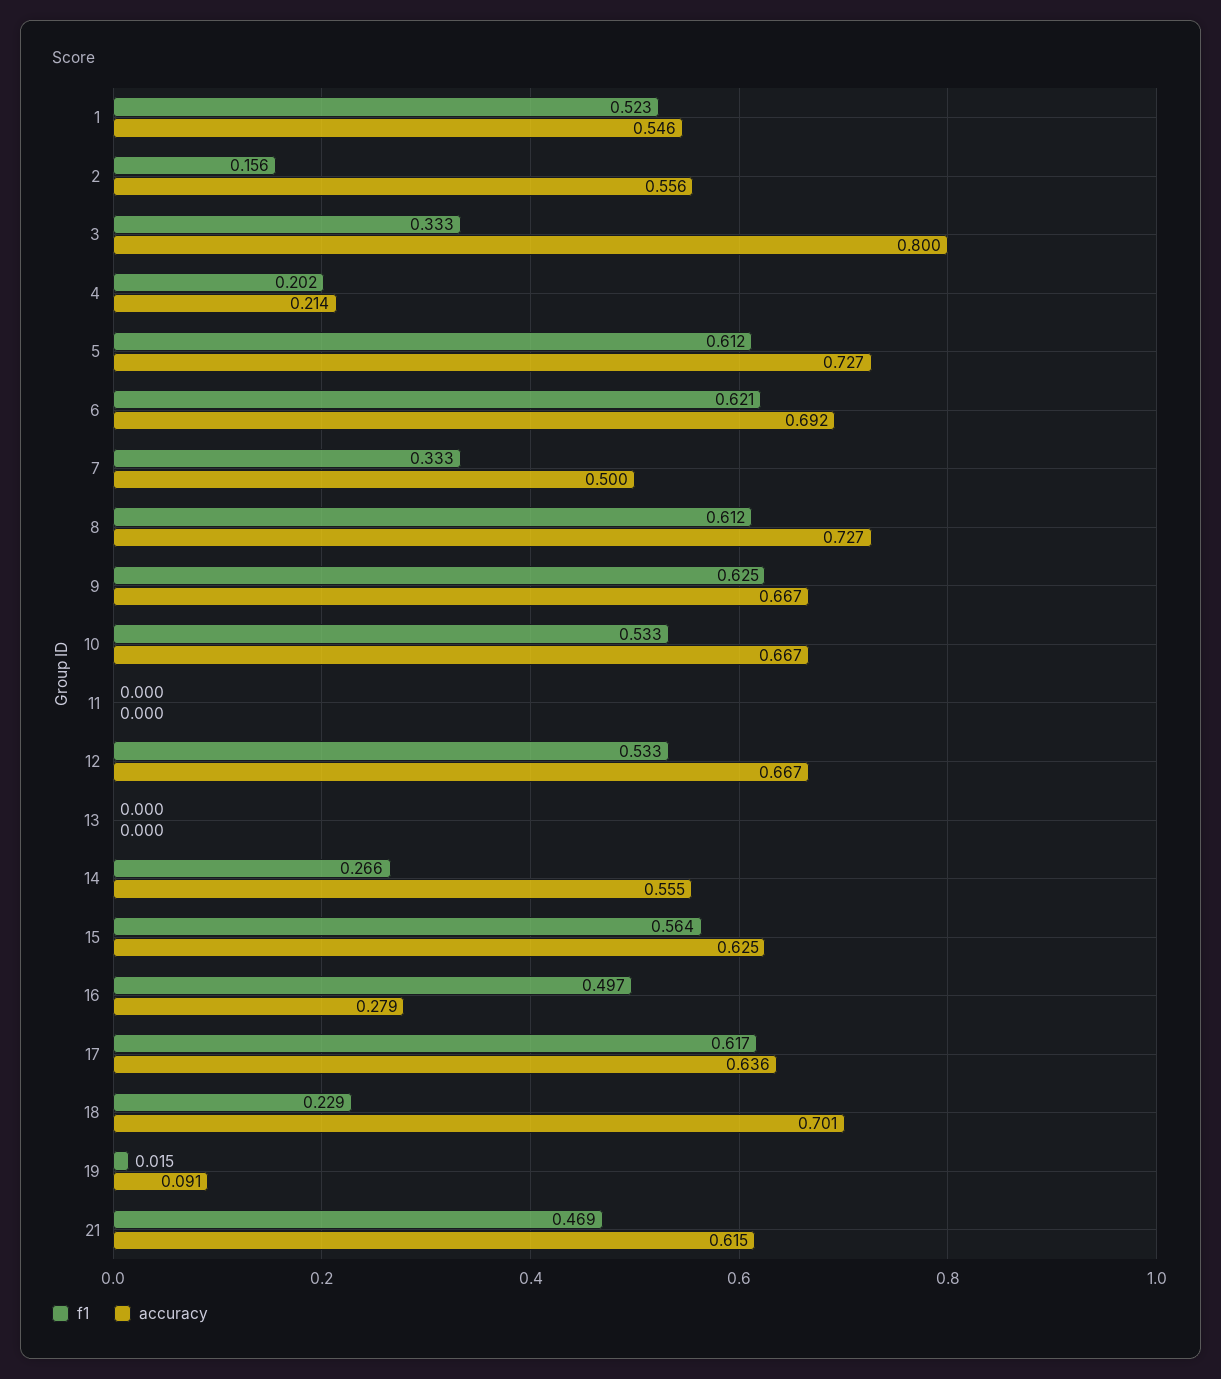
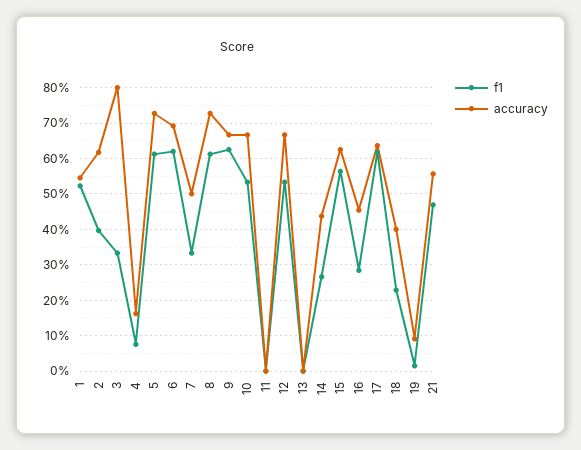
f1, 2: 0.156 -> 0.4
accuracy, 2: 0.556 -> 0.62
f1, 4: 0.202 -> 0.08
accuracy, 4: 0.214 -> 0.16
accuracy, 14: 0.555 -> 0.44
f1, 16: 0.497 -> 0.28
accuracy, 16: 0.279 -> 0.46
accuracy, 18: 0.701 -> 0.4
accuracy, 21: 0.615 -> 0.56

